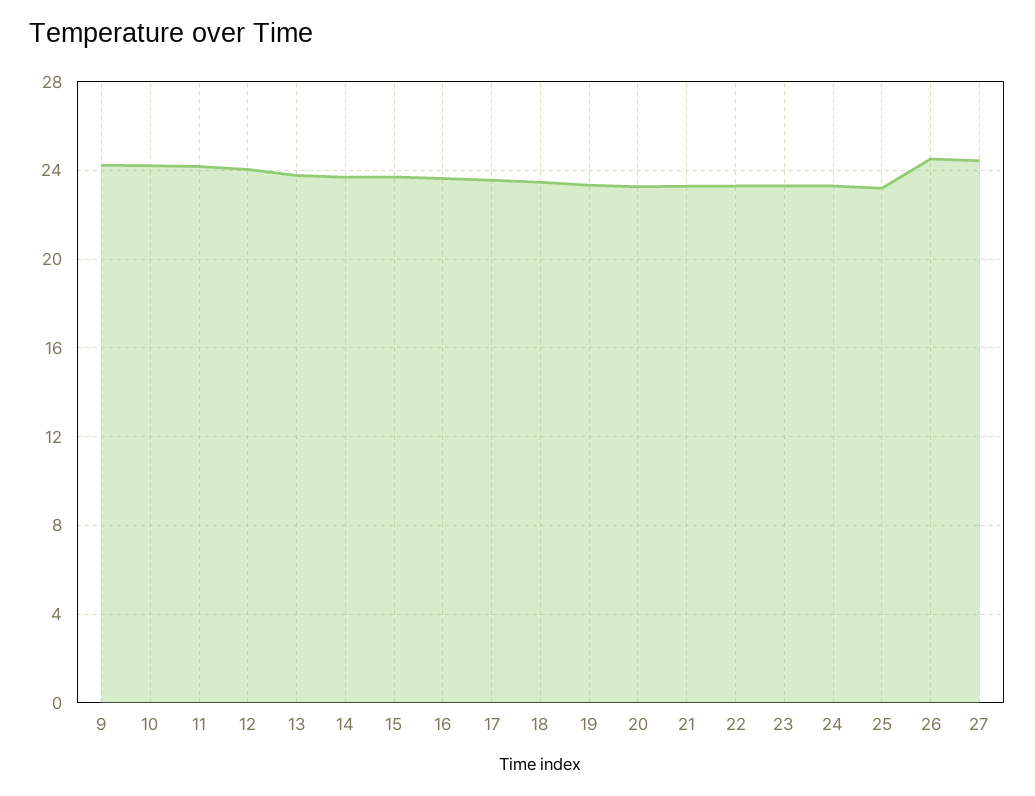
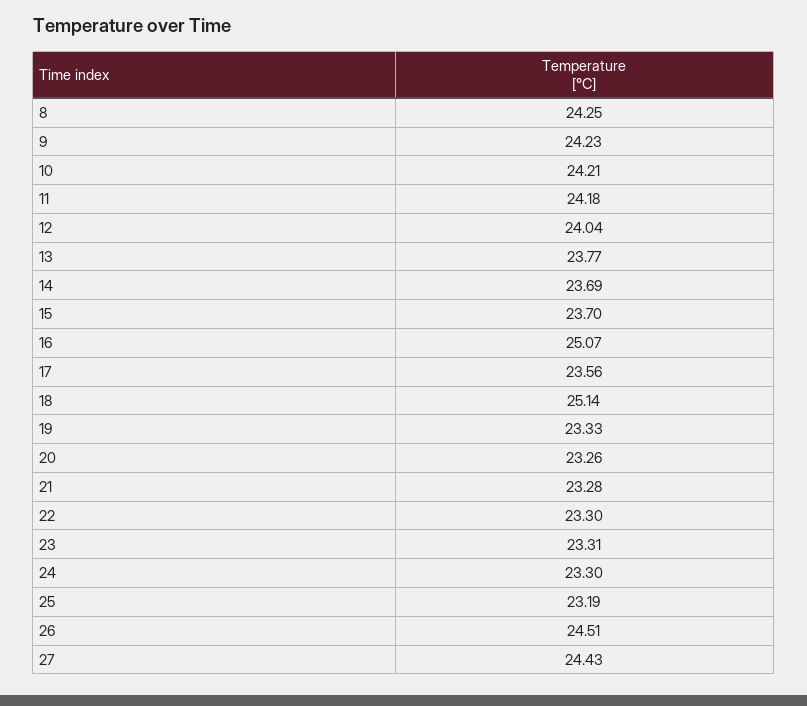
16: 23.5 -> 25.07
18: 23.5 -> 25.14
8: none -> 24.25

